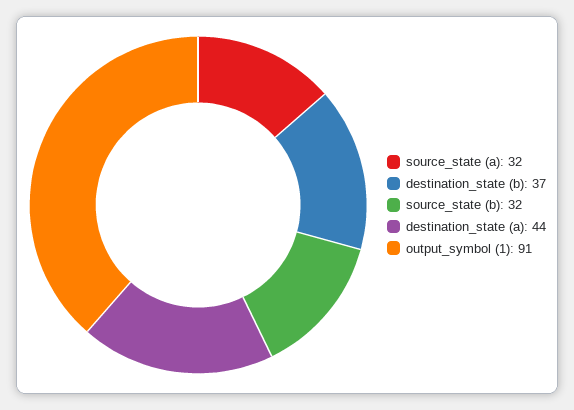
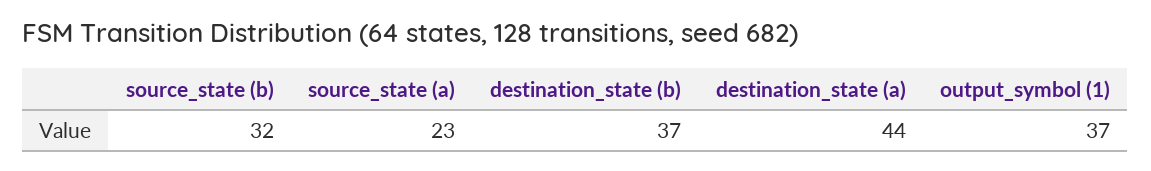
source_state (a): 32 -> 23
output_symbol (1): 91 -> 37

